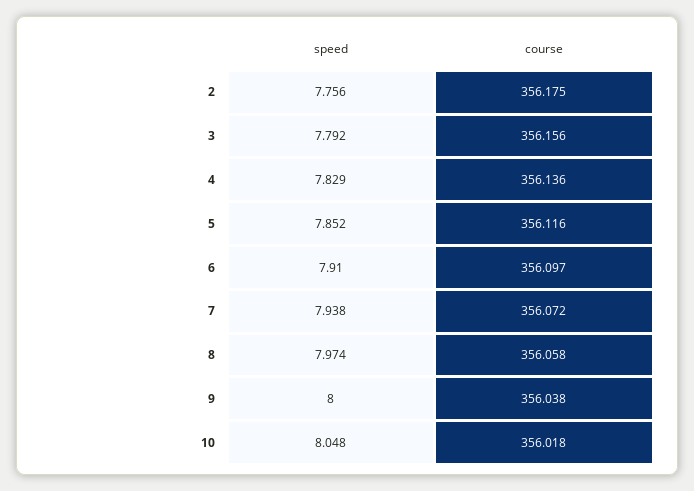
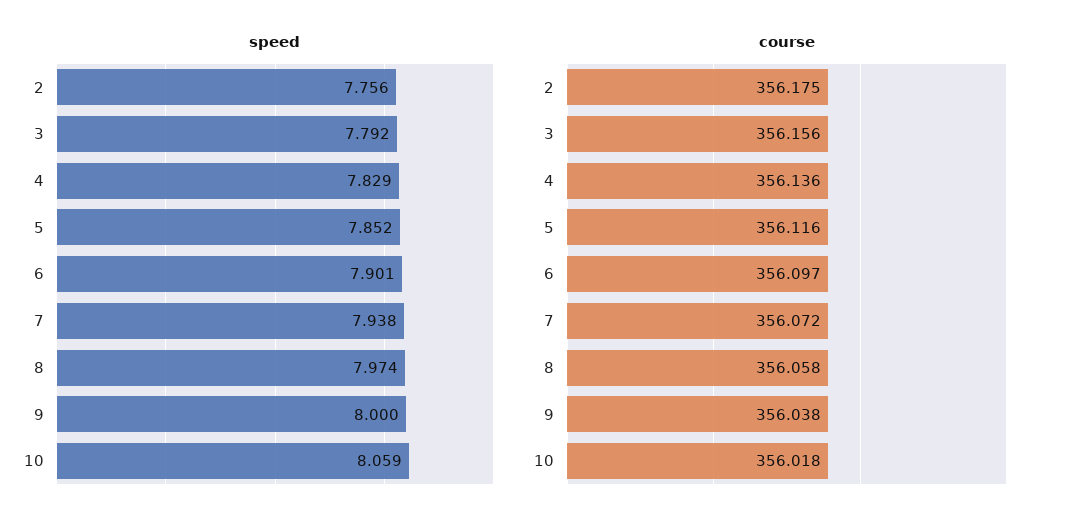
speed, 6: 7.91 -> 7.901
speed, 10: 8.048 -> 8.059

